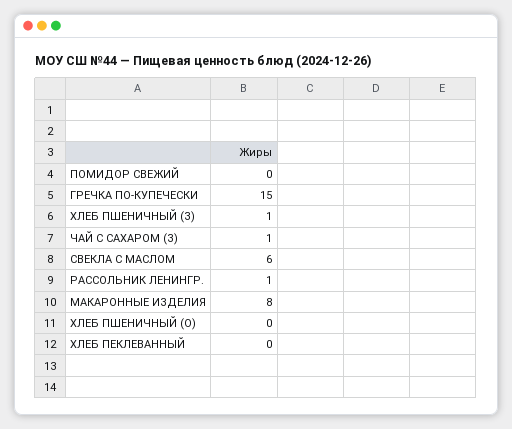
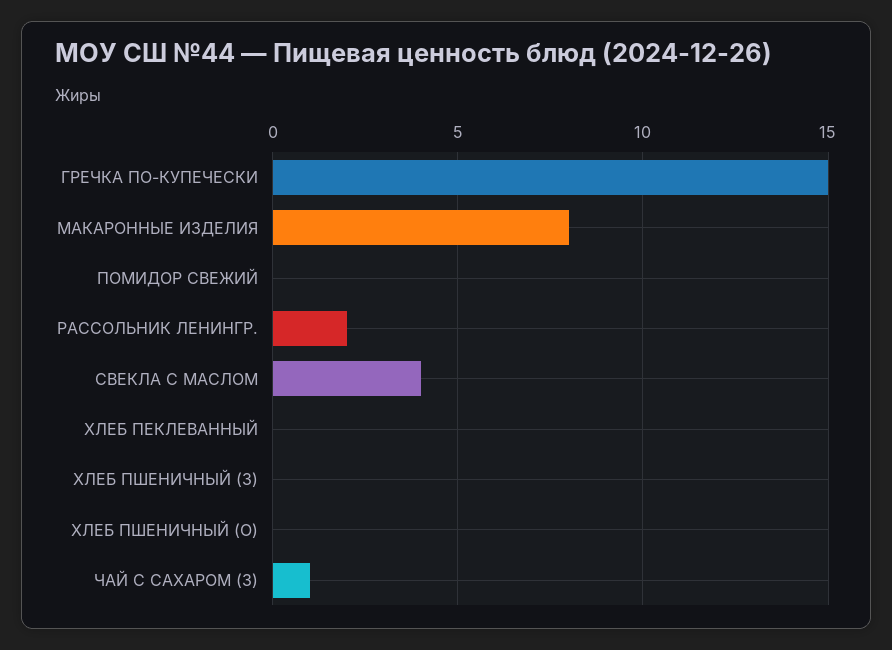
ХЛЕБ ПШЕНИЧНЫЙ (З): 1 -> 0
СВЕКЛА С МАСЛОМ: 6 -> 4
РАССОЛЬНИК ЛЕНИНГР.: 1 -> 2

